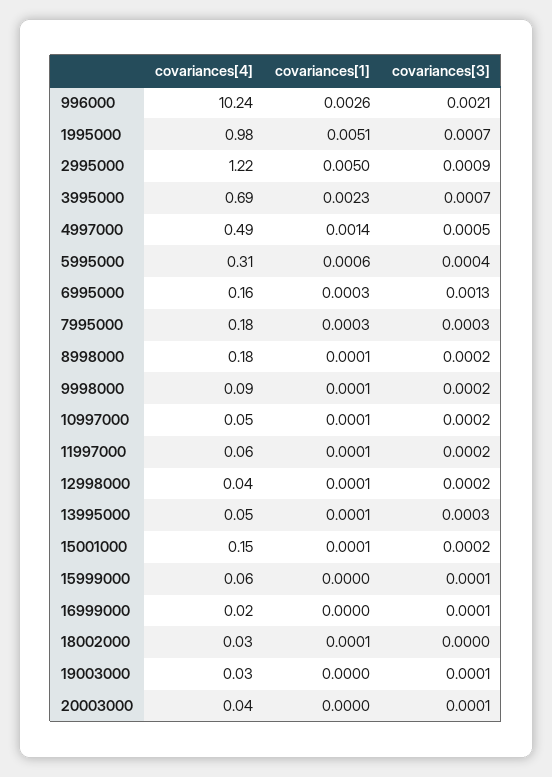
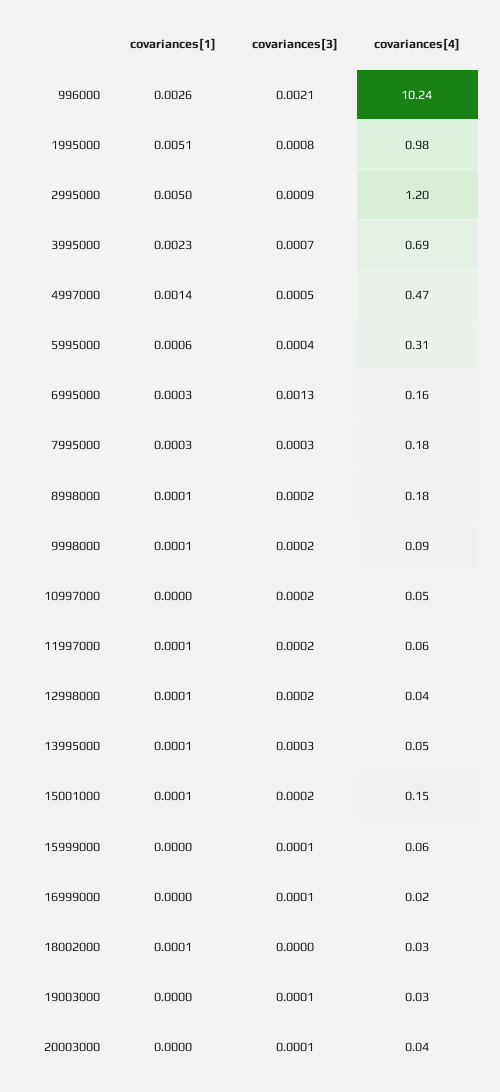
covariances[3], 1995000: 0.0007 -> 0.0008
covariances[4], 2995000: 1.22 -> 1.2
covariances[4], 4997000: 0.49 -> 0.47
covariances[1], 10997000: 0.0001 -> 0

